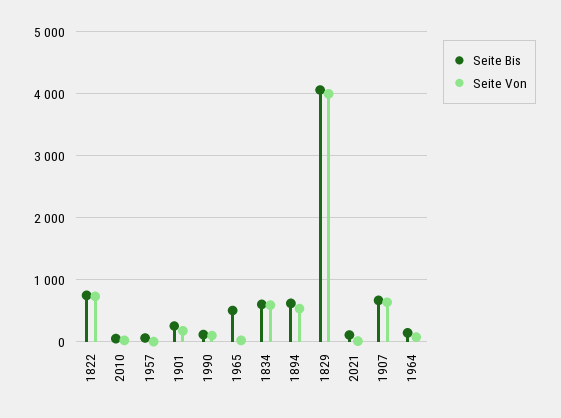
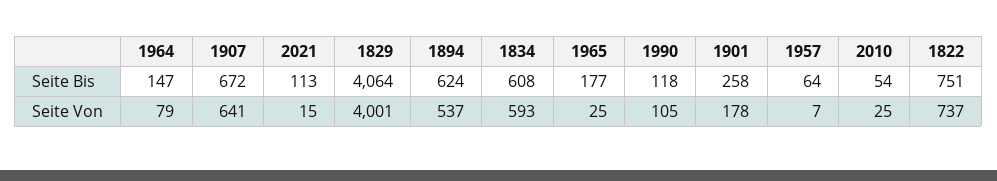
Seite Bis, 1965: 500 -> 177

